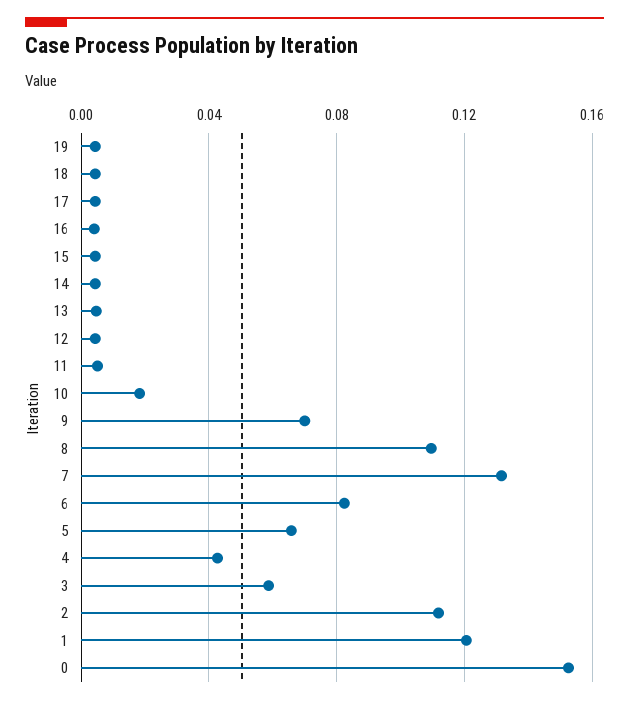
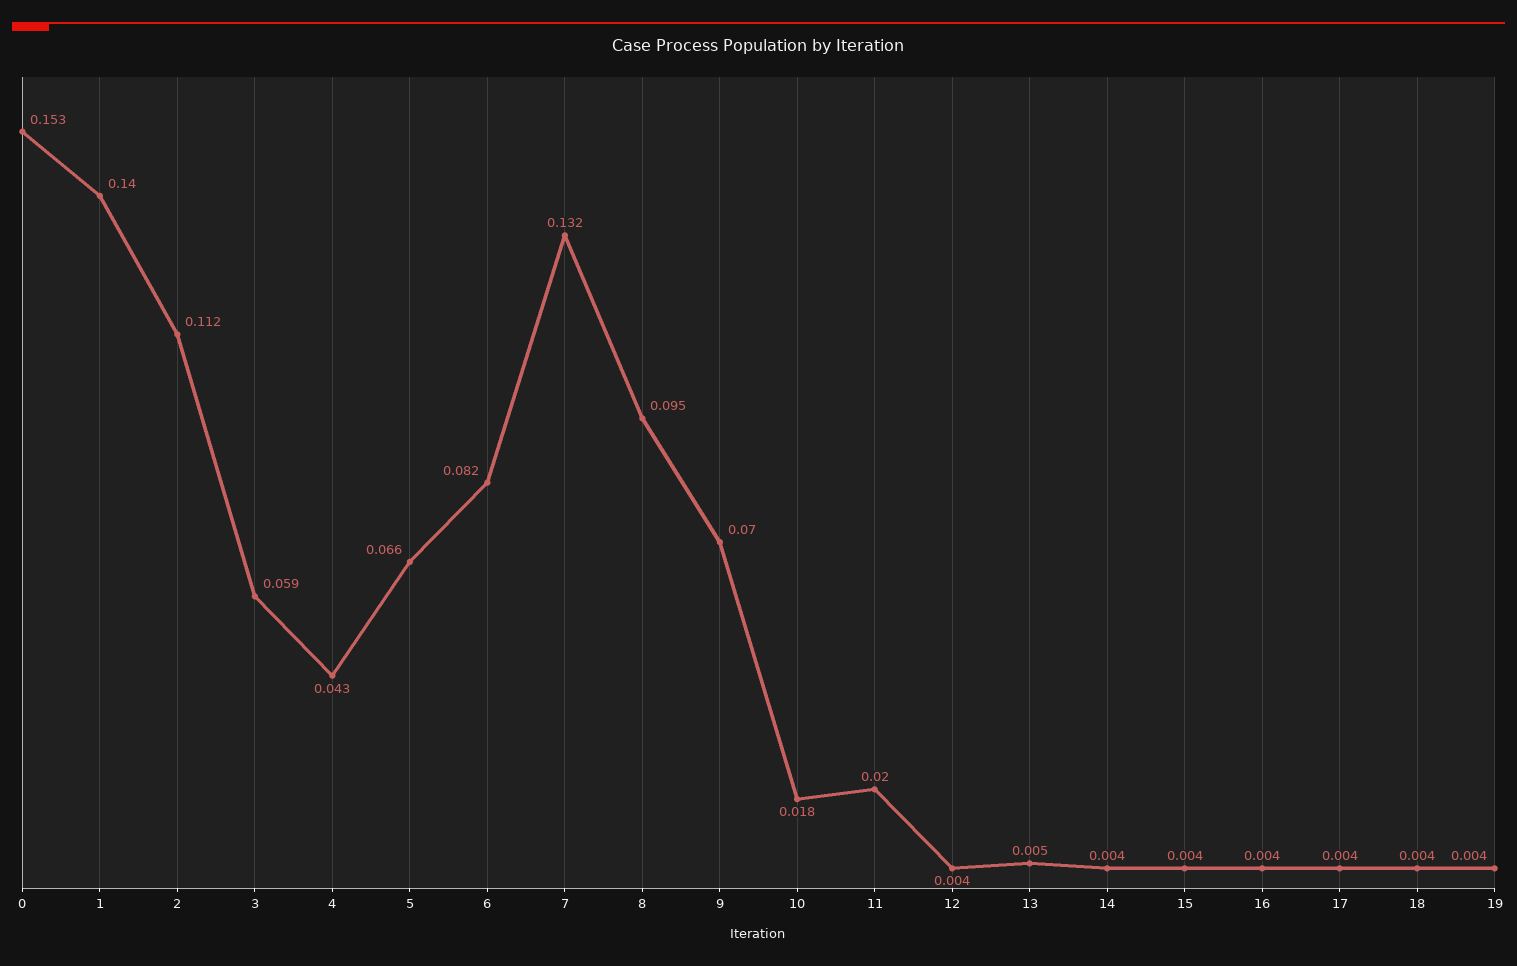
11: 0.005 -> 0.02
8: 0.11 -> 0.095
1: 0.12 -> 0.14

